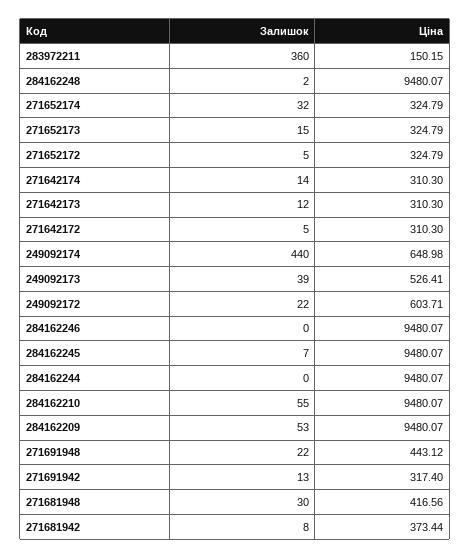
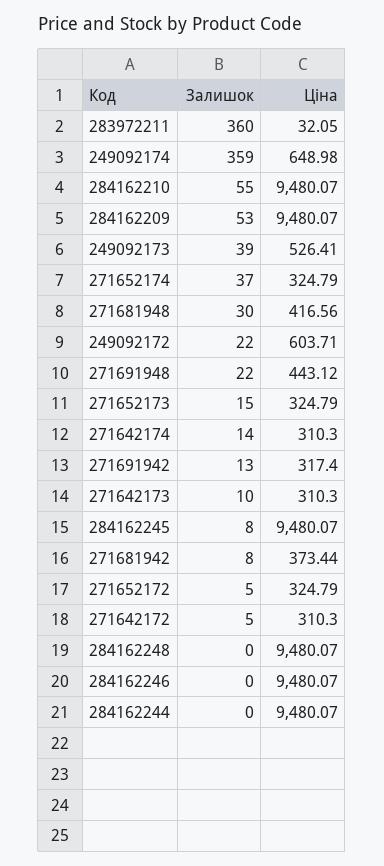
Ціна, 283972211: 150.15 -> 32.05
Залишок, 284162248: 2 -> 0
Залишок, 271652174: 32 -> 37
Залишок, 271642173: 12 -> 10
Залишок, 249092174: 440 -> 359
Залишок, 284162245: 7 -> 8

